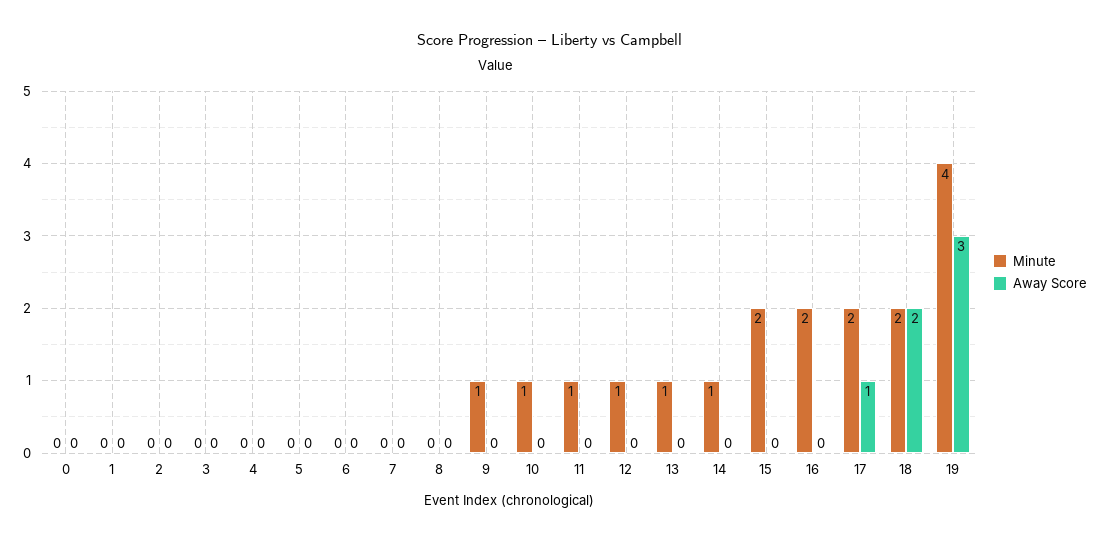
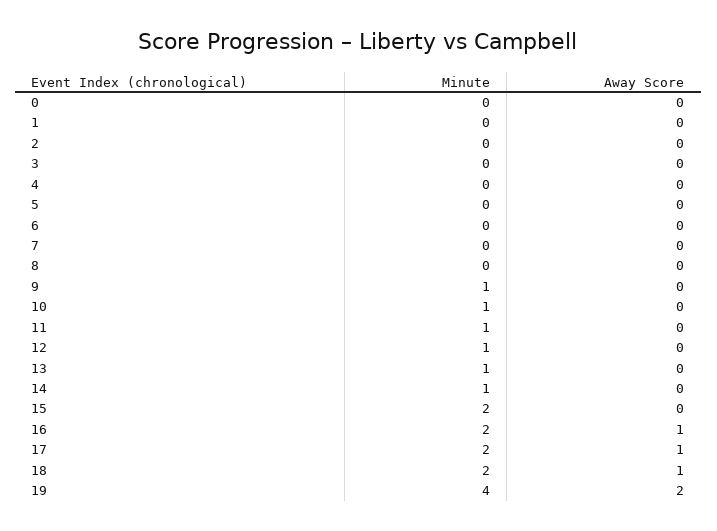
Away Score, 16: 0 -> 1
Away Score, 18: 2 -> 1
Away Score, 19: 3 -> 2

